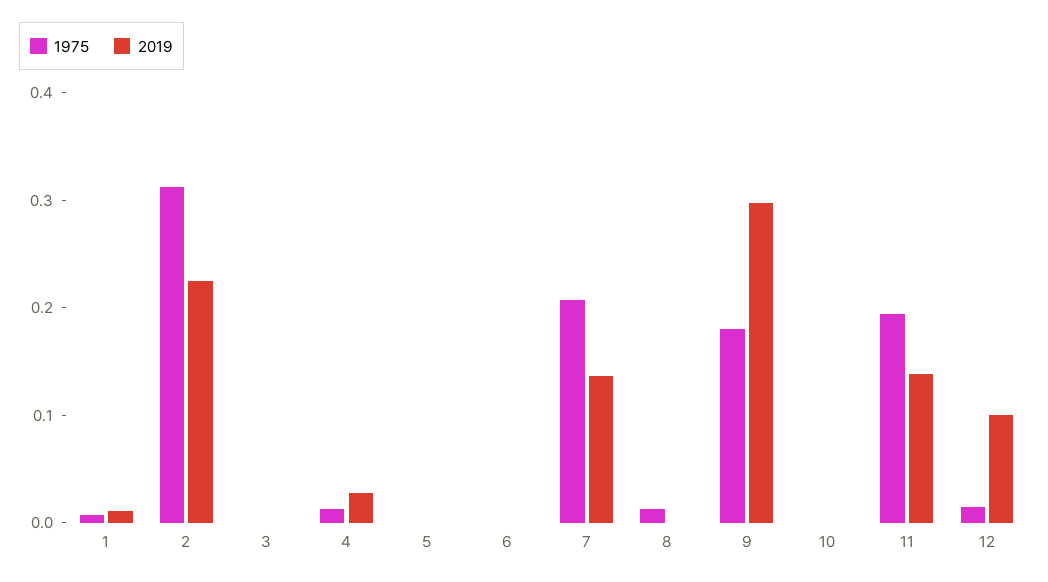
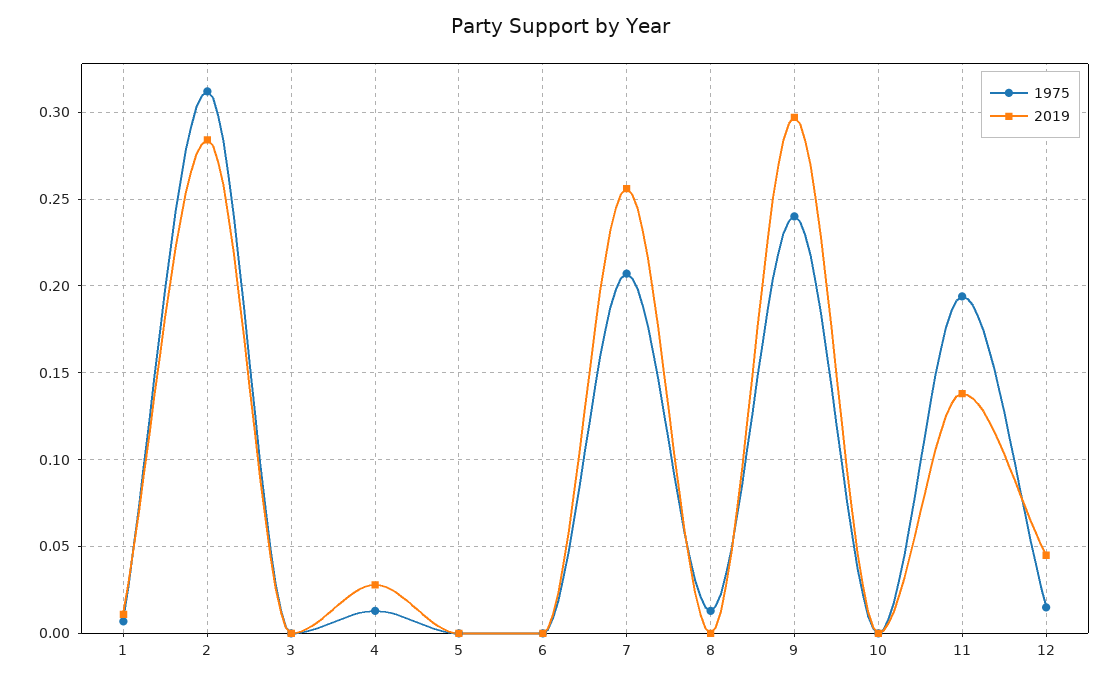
2019, 2: 0.22 -> 0.285
2019, 7: 0.14 -> 0.255
1975, 9: 0.18 -> 0.24
2019, 12: 0.1 -> 0.045

